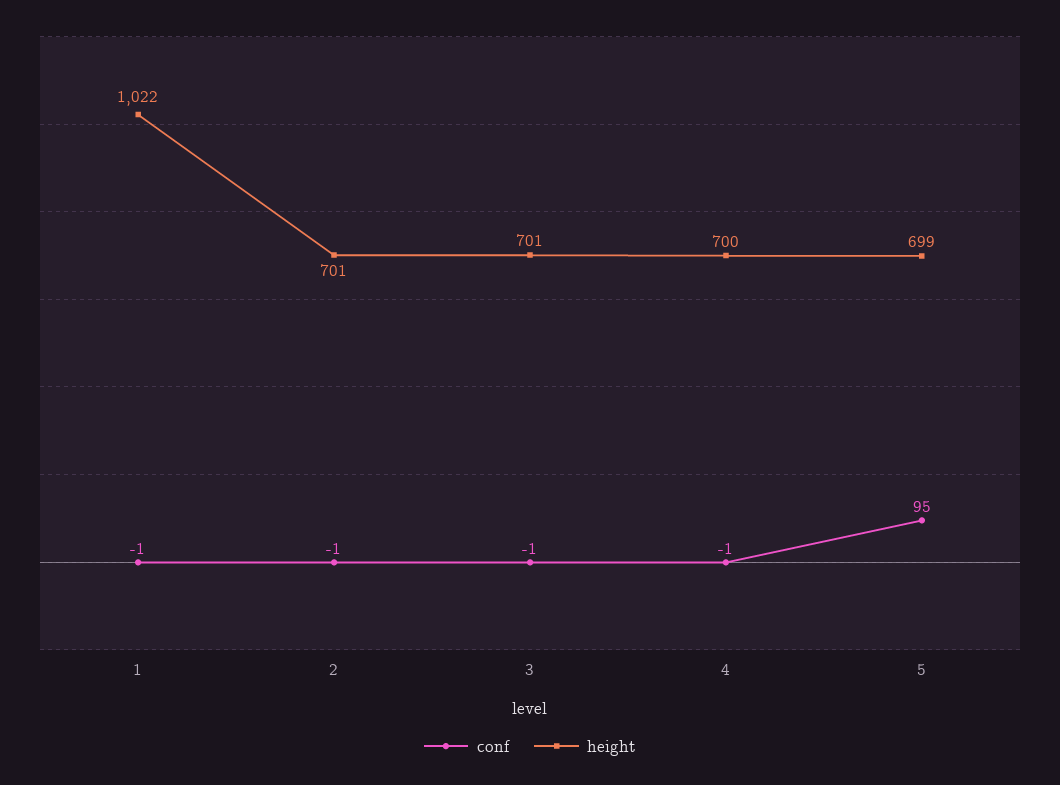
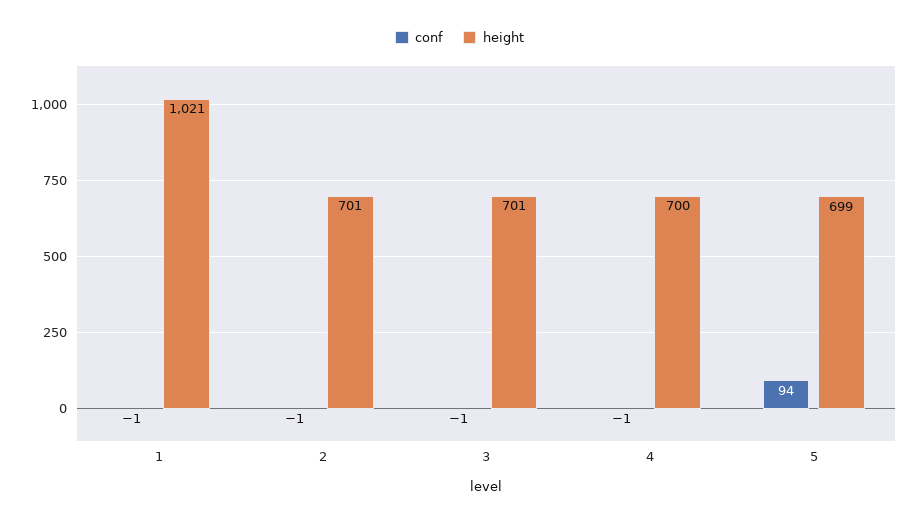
height, 1: 1022 -> 1021
conf, 5: 95 -> 94

